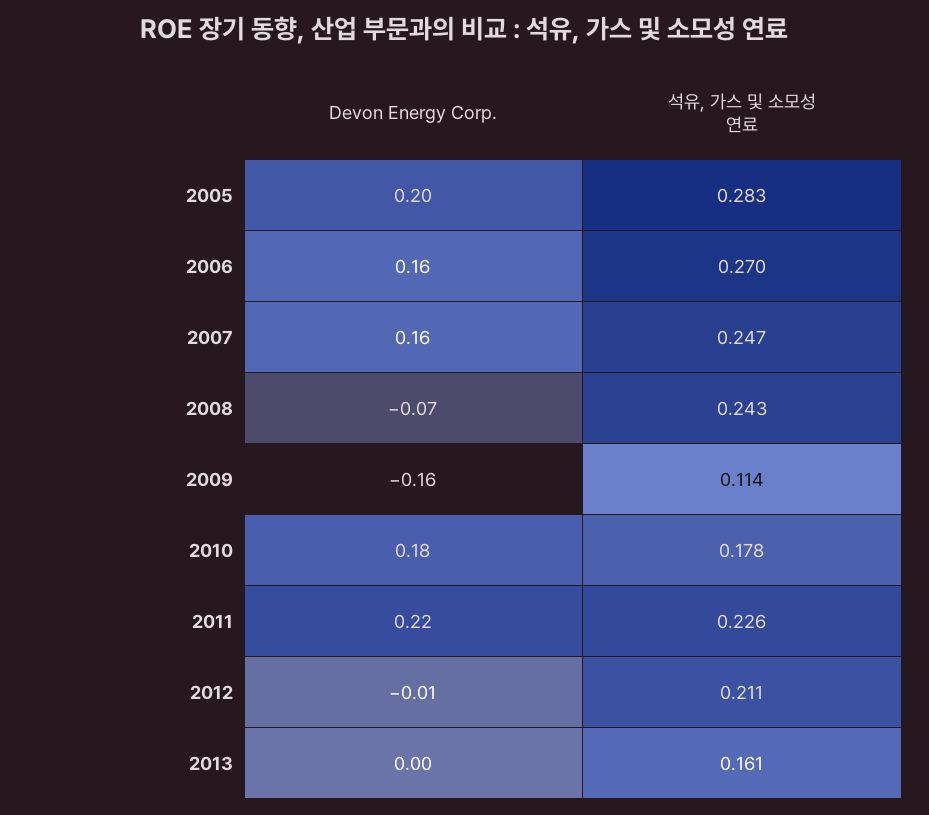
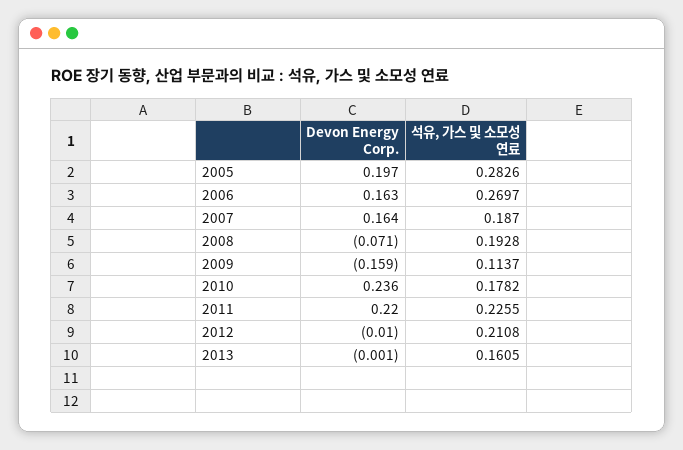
석유, 가스 및 소모성 연료, 2007: 0.247 -> 0.187
석유, 가스 및 소모성 연료, 2008: 0.243 -> 0.1928
Devon Energy Corp., 2010: 0.18 -> 0.236

